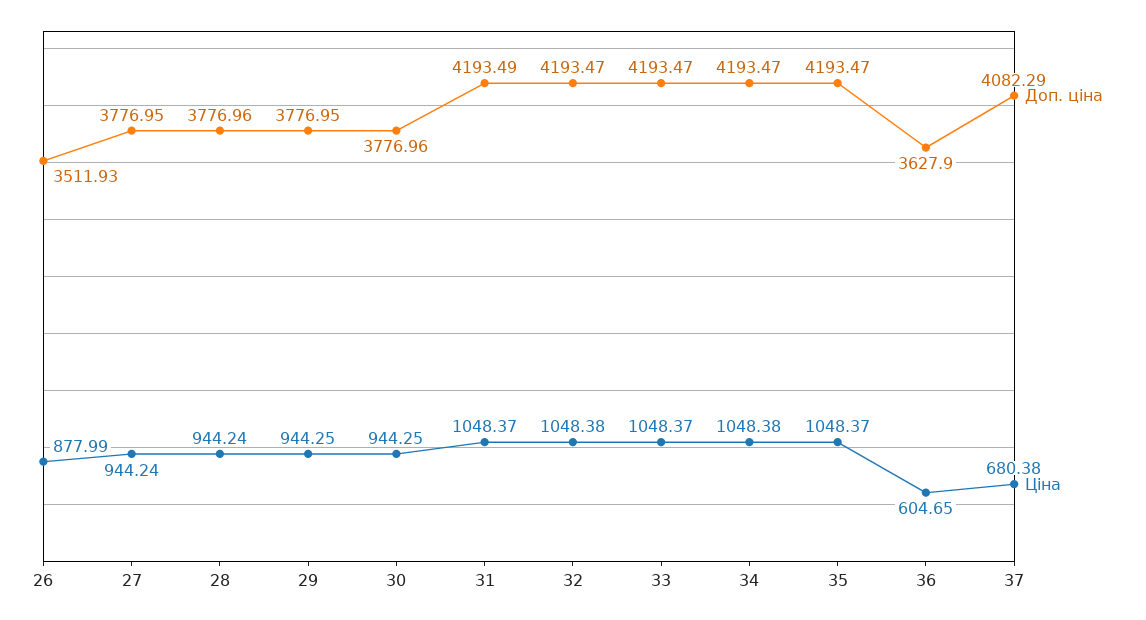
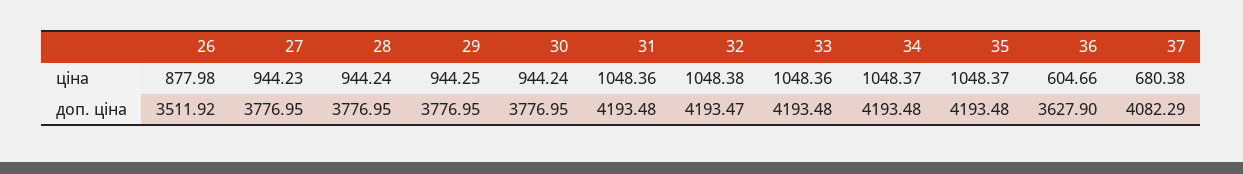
Доп. ціна, 26: 3511.93 -> 3511.92
Ціна, 26: 877.99 -> 877.98
Ціна, 27: 944.24 -> 944.23
Доп. ціна, 28: 3776.96 -> 3776.95
Доп. ціна, 30: 3776.96 -> 3776.95
Ціна, 30: 944.25 -> 944.24
Доп. ціна, 31: 4193.49 -> 4193.48
Ціна, 31: 1048.37 -> 1048.36
Доп. ціна, 33: 4193.47 -> 4193.48
Ціна, 33: 1048.37 -> 1048.36
Доп. ціна, 34: 4193.47 -> 4193.48
Ціна, 34: 1048.38 -> 1048.37
Доп. ціна, 35: 4193.47 -> 4193.48
Ціна, 36: 604.65 -> 604.66

